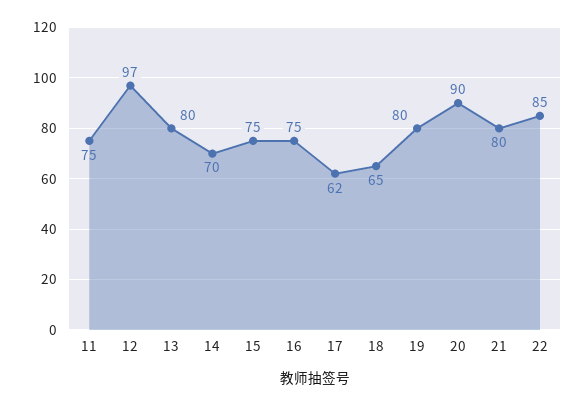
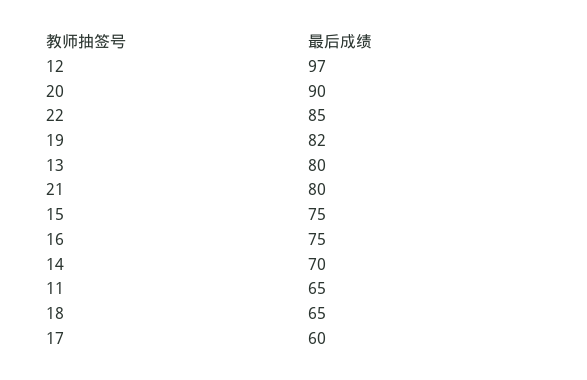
11: 75 -> 65
17: 62 -> 60
19: 80 -> 82

